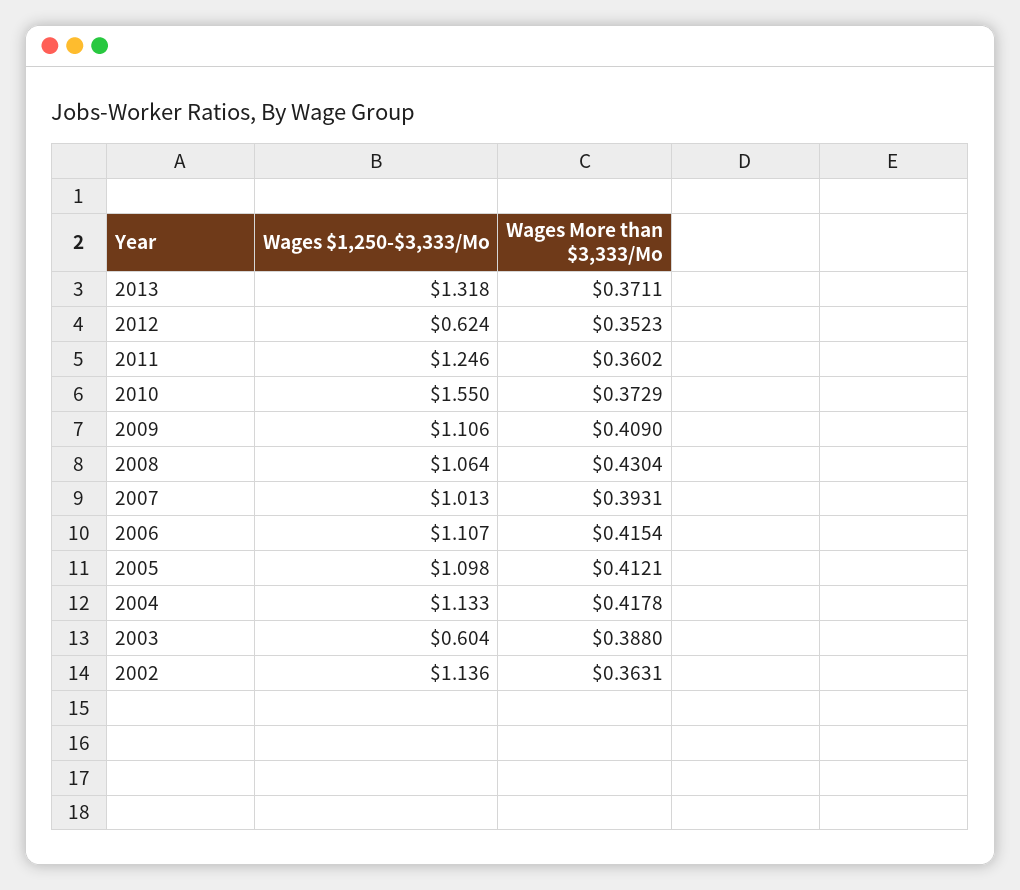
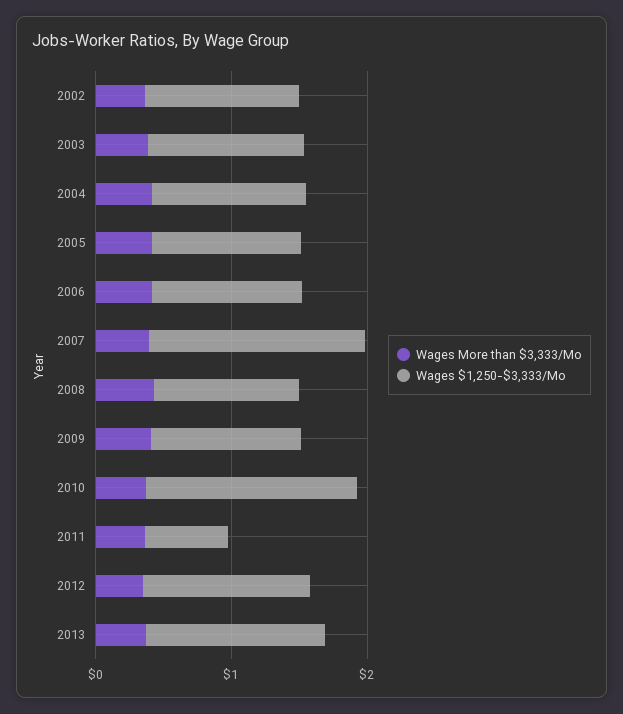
Wages $1,250-$3,333/Mo, 2012: 0.624 -> 1.2
Wages $1,250-$3,333/Mo, 2011: 1.246 -> 0.6
Wages $1,250-$3,333/Mo, 2007: 1.013 -> 1.6
Wages $1,250-$3,333/Mo, 2003: 0.604 -> 1.2

